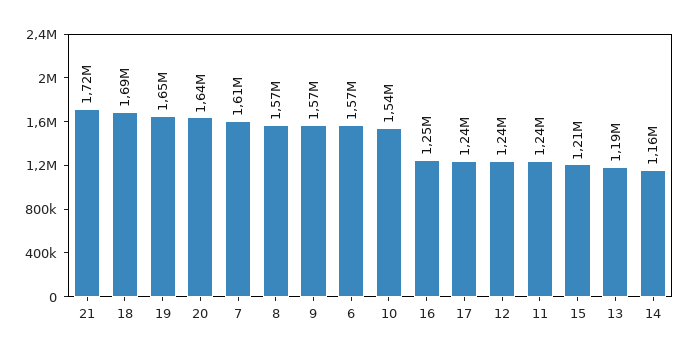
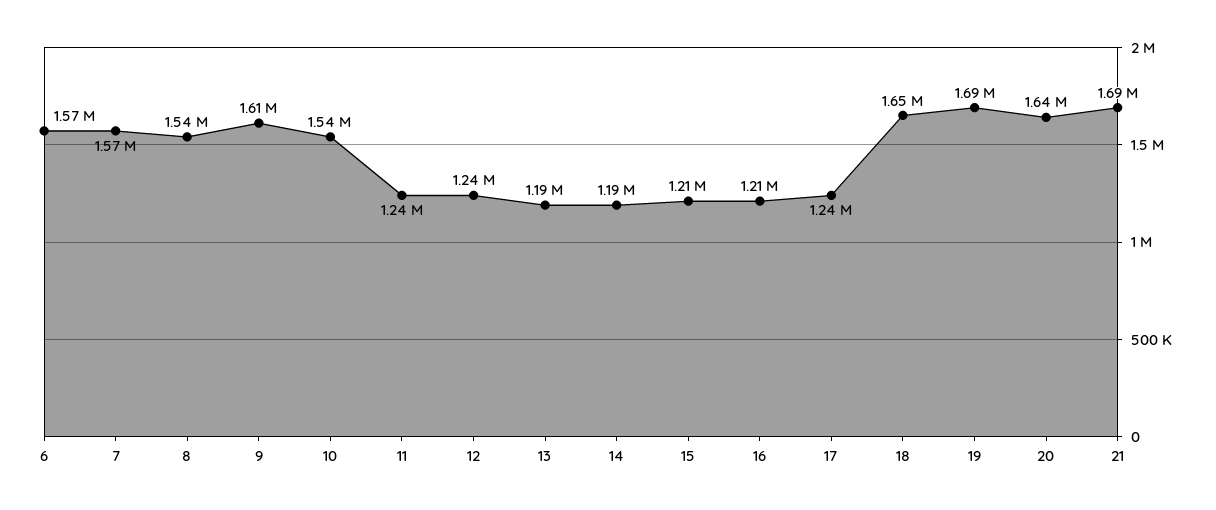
21: 1720000 -> 1690000
18: 1690000 -> 1650000
19: 1650000 -> 1690000
7: 1610000 -> 1570000
8: 1570000 -> 1540000
9: 1570000 -> 1610000
16: 1250000 -> 1210000
14: 1160000 -> 1190000

